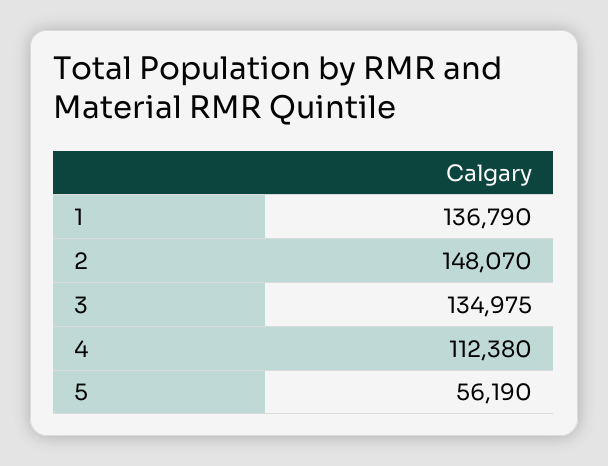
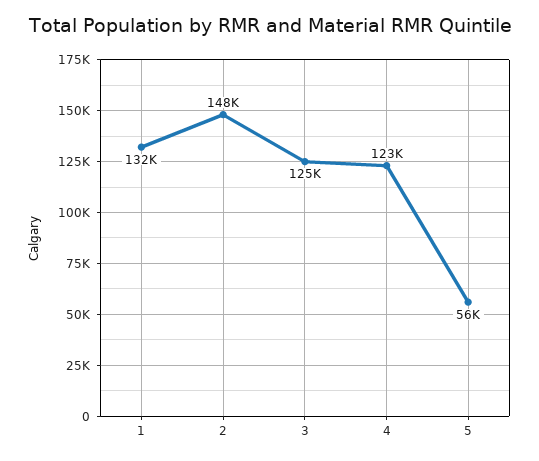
1: 136790 -> 132000
3: 134975 -> 125000
4: 112380 -> 123000

